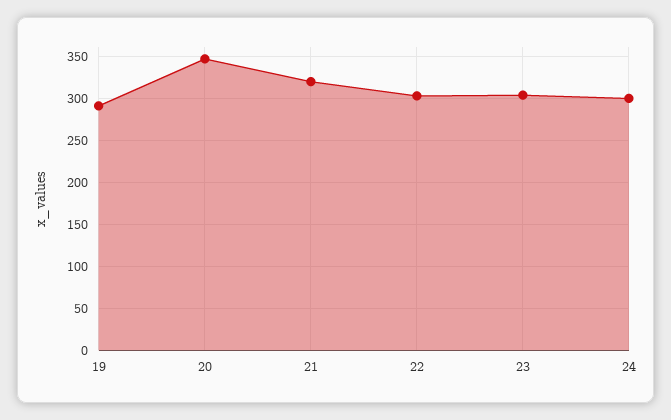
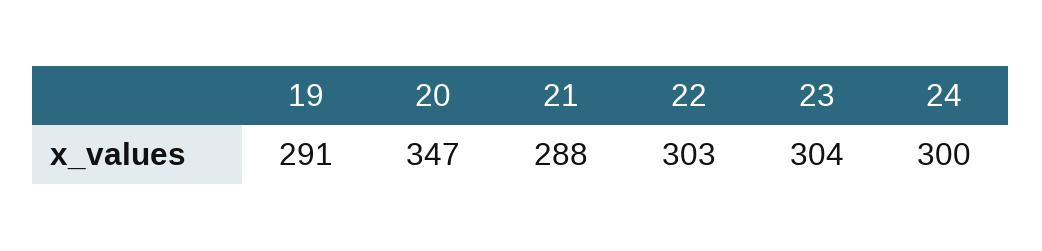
21: 320 -> 288

